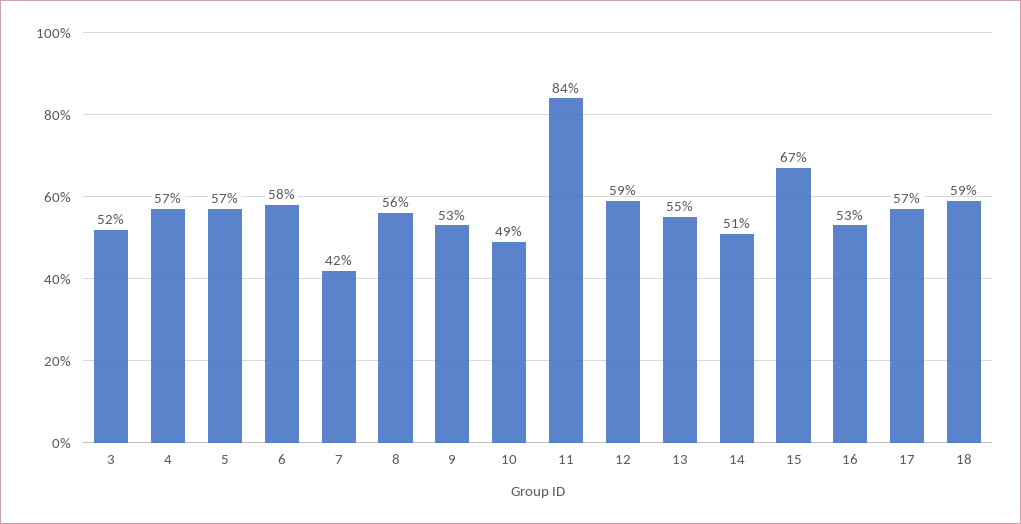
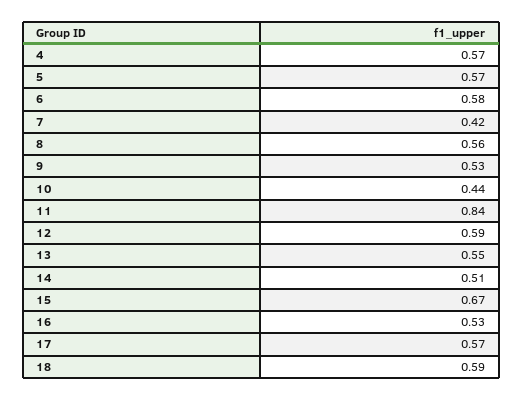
3: 0.52 -> none
10: 0.49 -> 0.44

